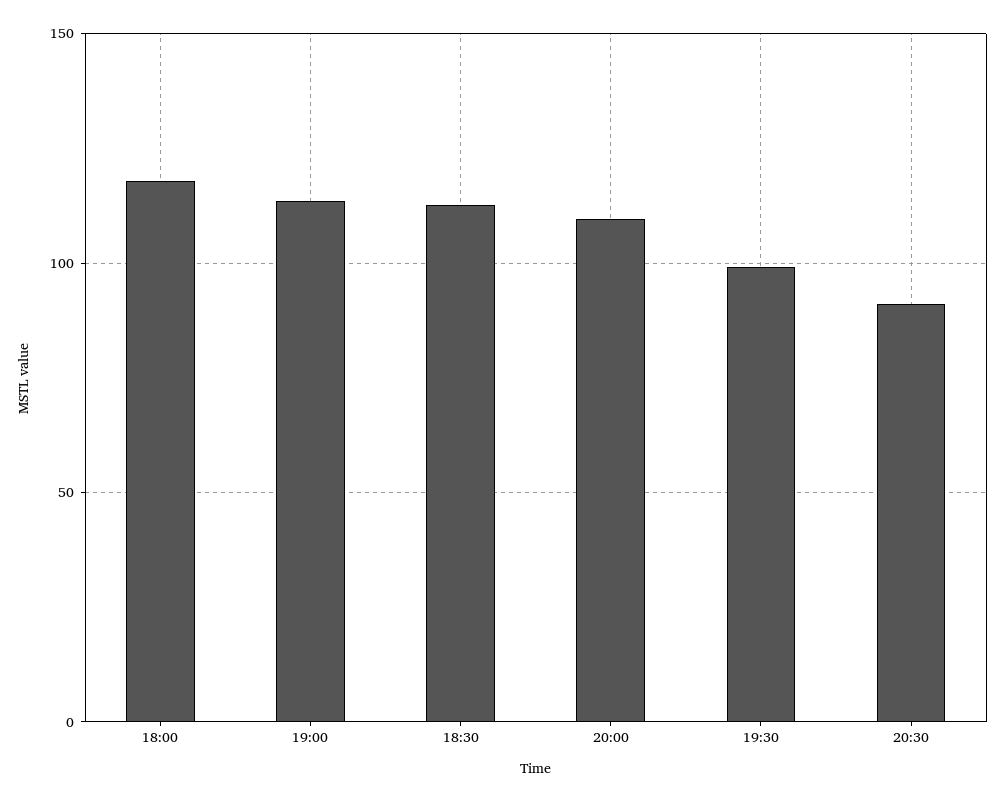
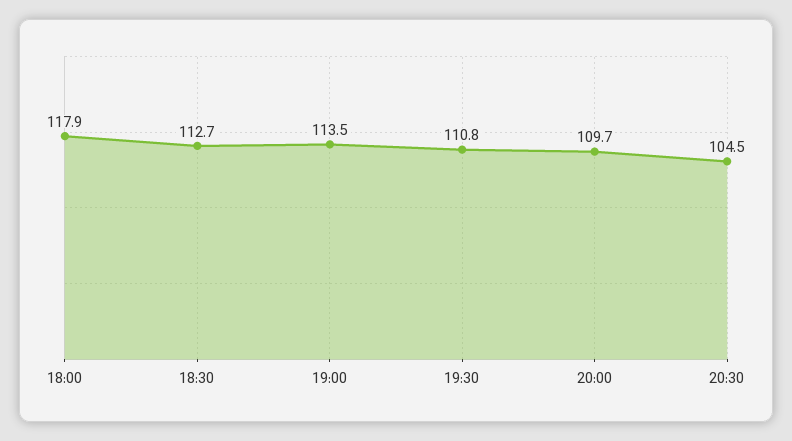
19:30: 100 -> 110.8
20:30: 90 -> 104.5

